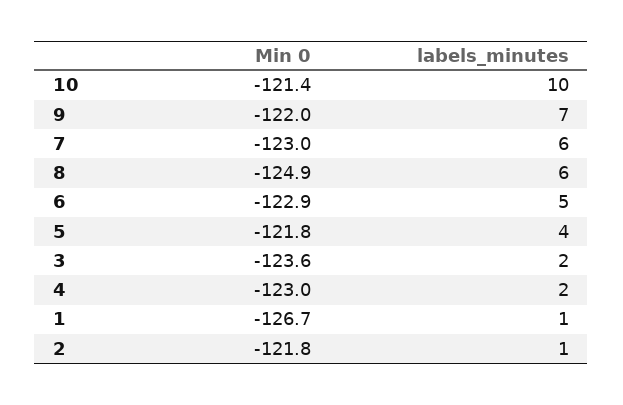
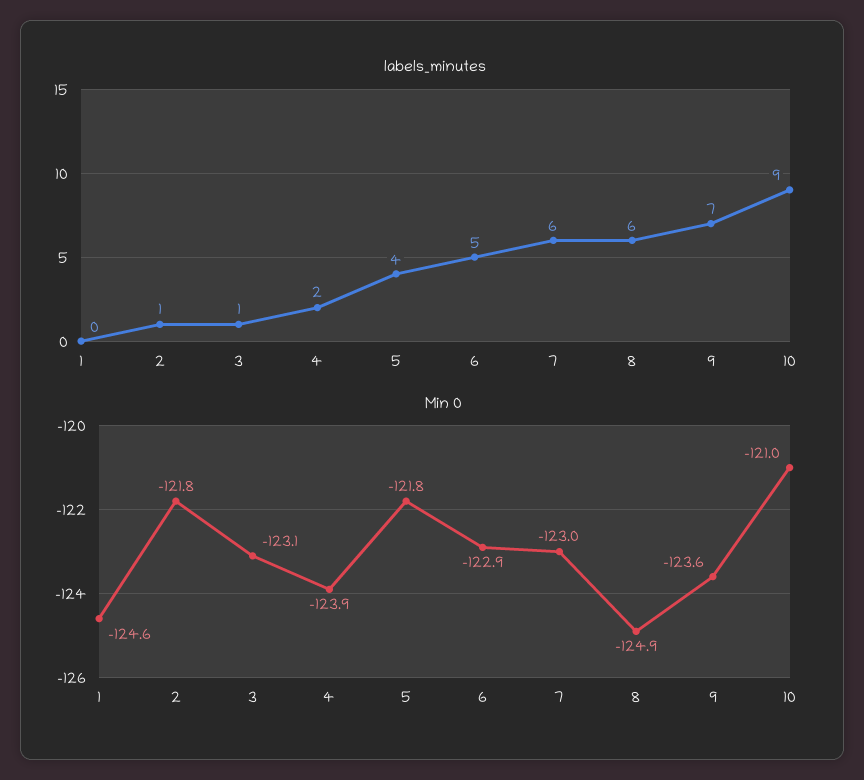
Min 0, 10: -121.4 -> -121
labels_minutes, 10: 10 -> 9
Min 0, 9: -122 -> -123.6
Min 0, 3: -123.6 -> -123.1
labels_minutes, 3: 2 -> 1
Min 0, 4: -123 -> -123.9
Min 0, 1: -126.7 -> -124.6
labels_minutes, 1: 1 -> 0

